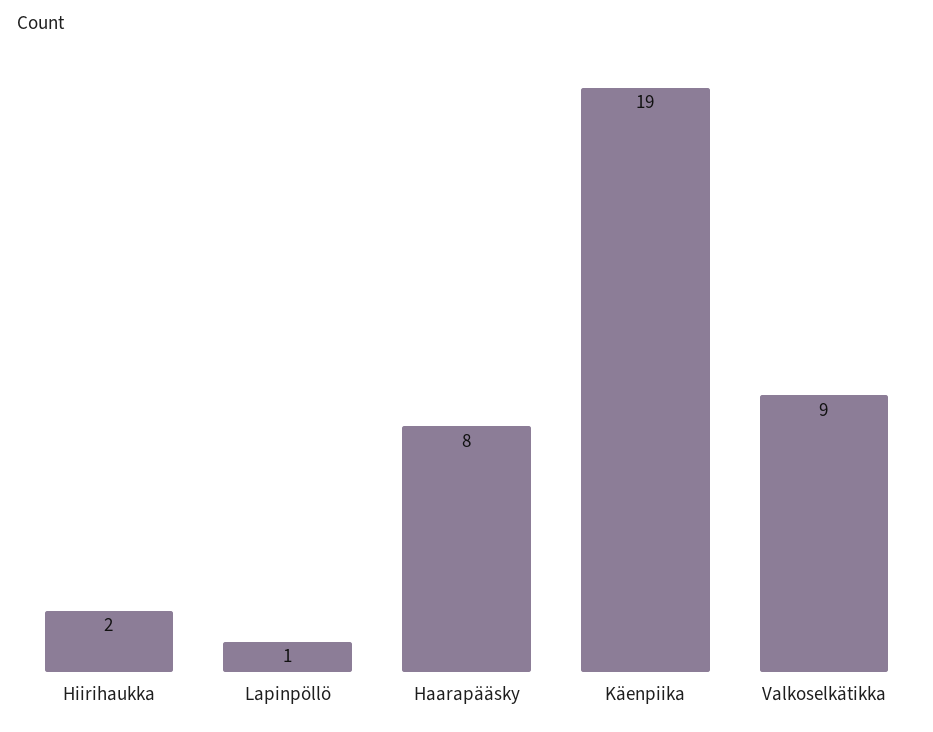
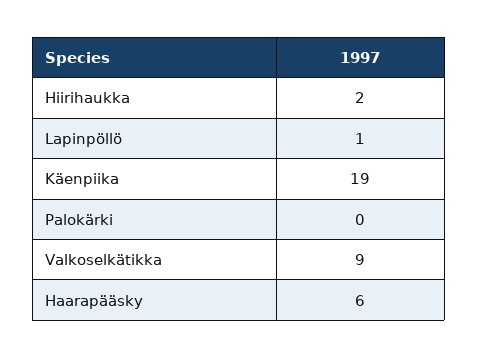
Haarapääsky: 8 -> 6
Palokärki: none -> 0

